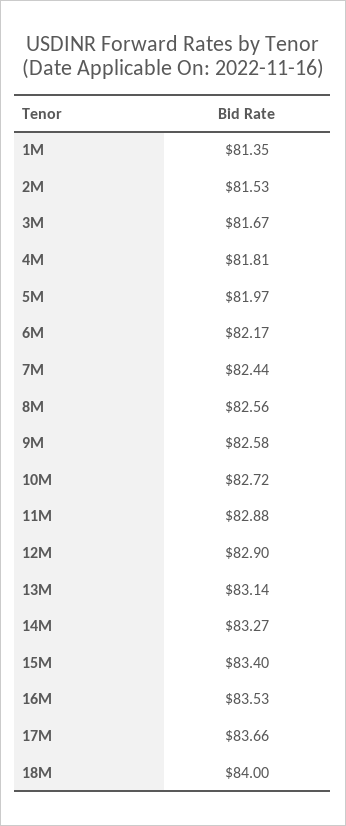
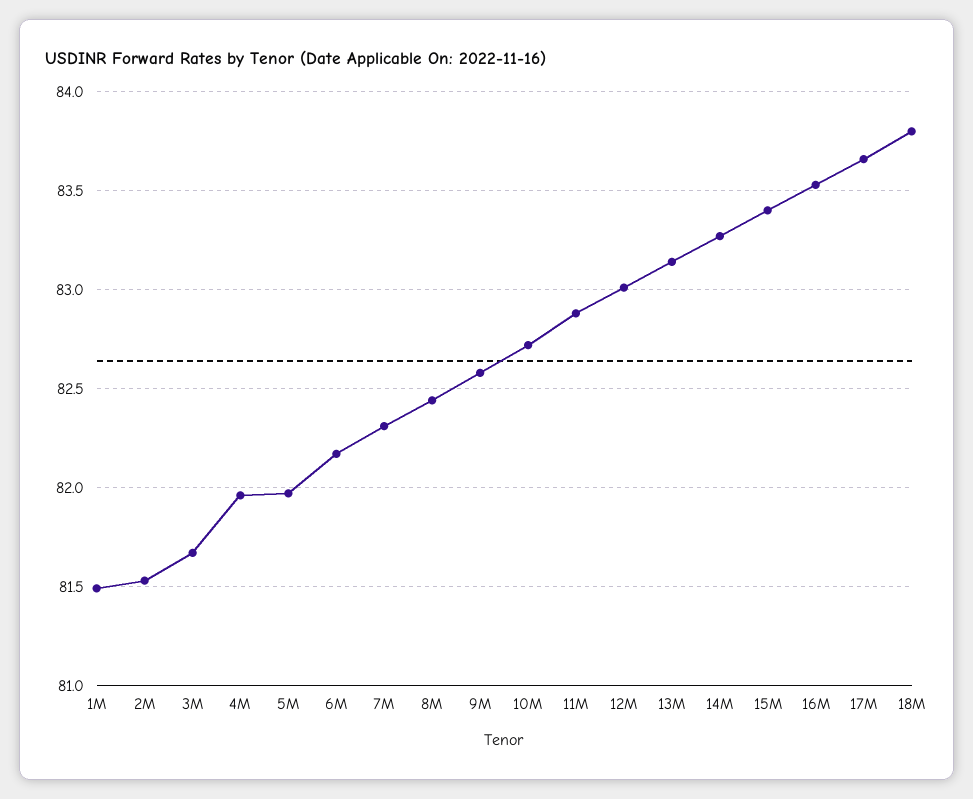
1M: 81.35 -> 81.5
4M: 81.81 -> 81.95
7M: 82.44 -> 82.3
8M: 82.56 -> 82.45
12M: 82.9 -> 83
18M: 84 -> 83.8

